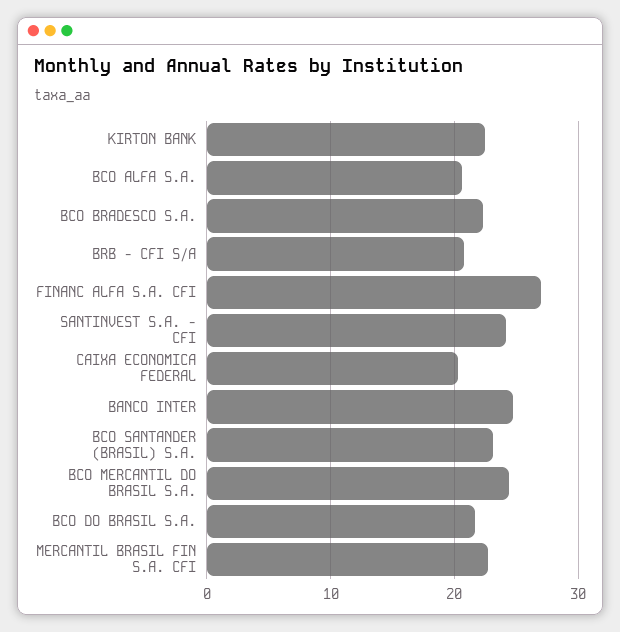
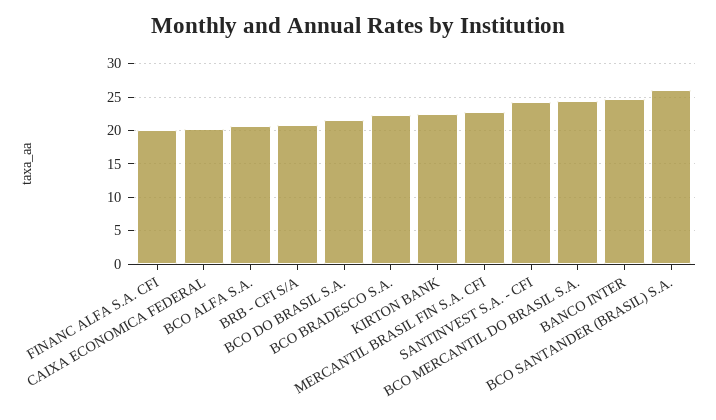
FINANC ALFA S.A. CFI: 27 -> 20
BCO SANTANDER (BRASIL) S.A.: 23 -> 26

